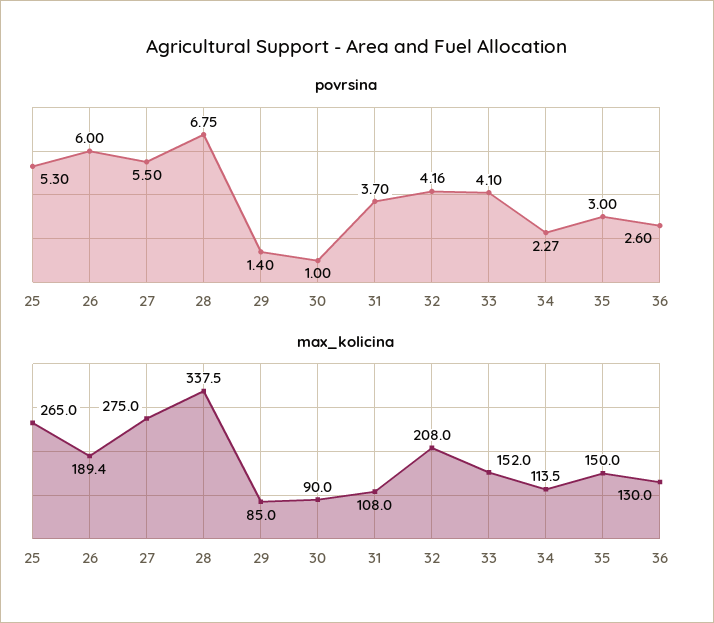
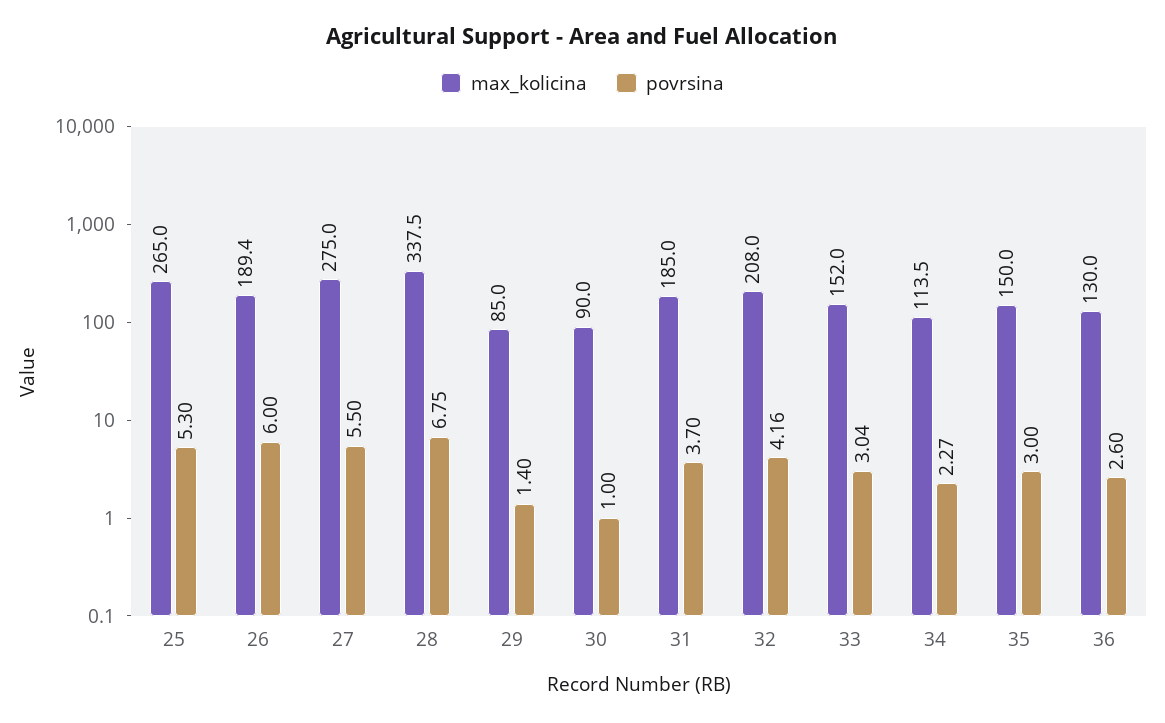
povrsina, 33: 4.1 -> 3.04
max_kolicina, 31: 108 -> 185

